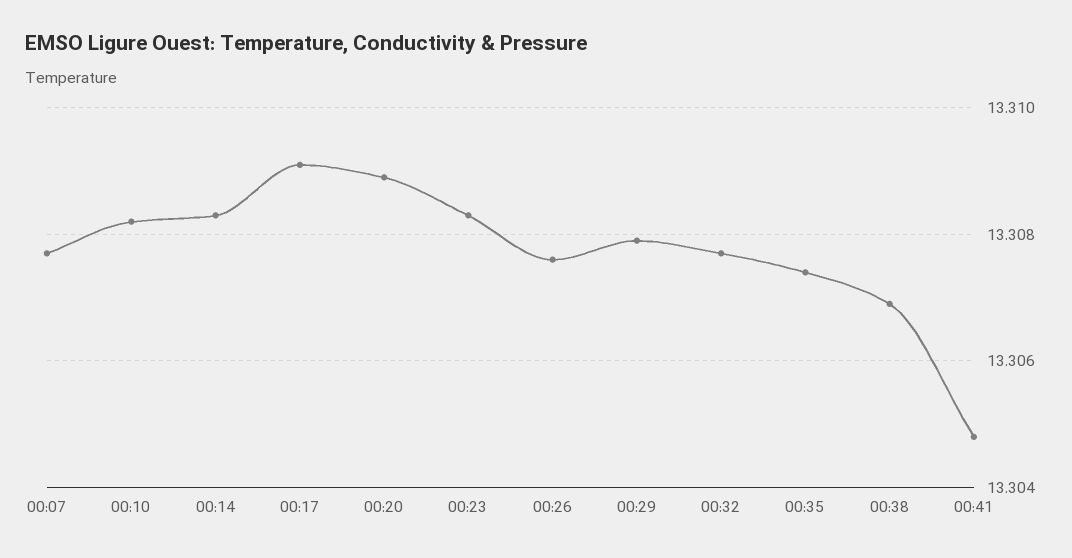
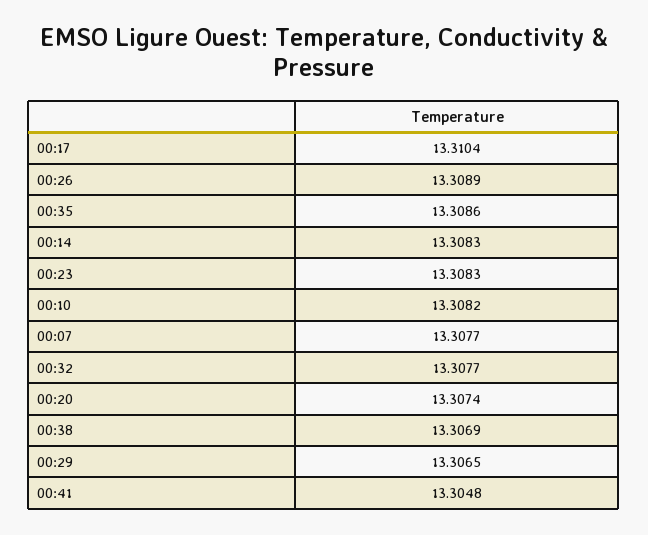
00:17: 13.309 -> 13.3104
00:20: 13.309 -> 13.3074
00:26: 13.3075 -> 13.3089
00:29: 13.308 -> 13.3065
00:35: 13.3075 -> 13.3086

